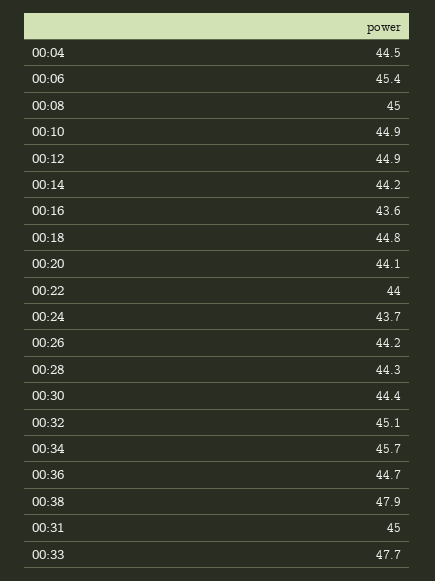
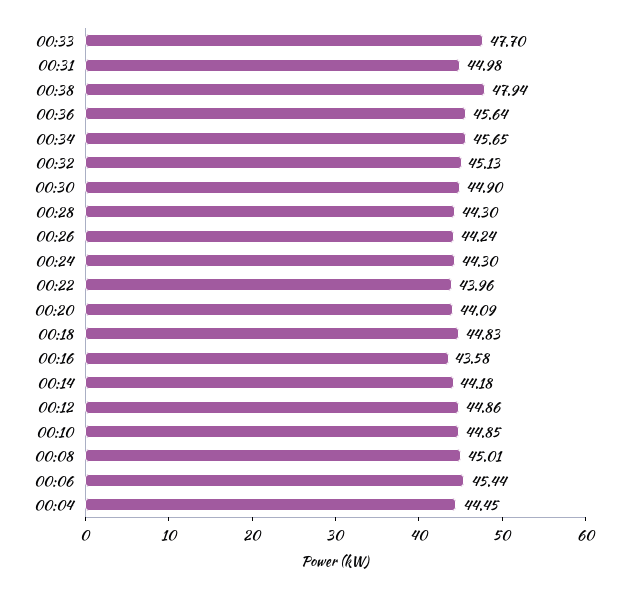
00:24: 43.7 -> 44.3
00:30: 44.4 -> 44.9
00:36: 44.7 -> 45.64

